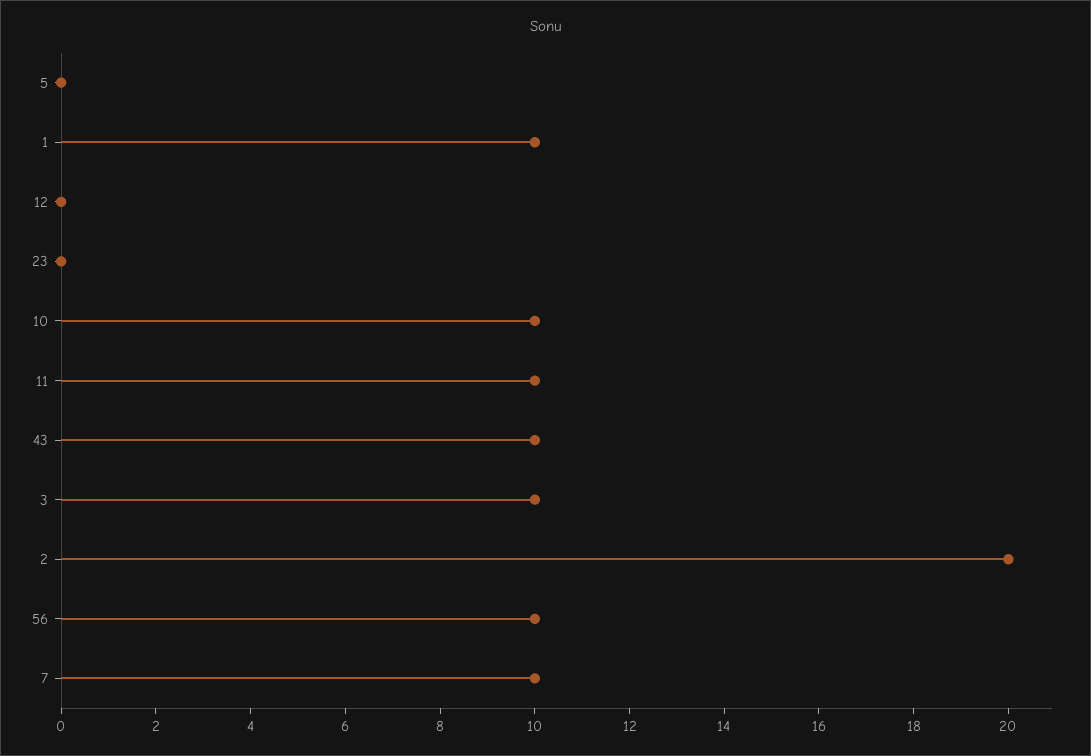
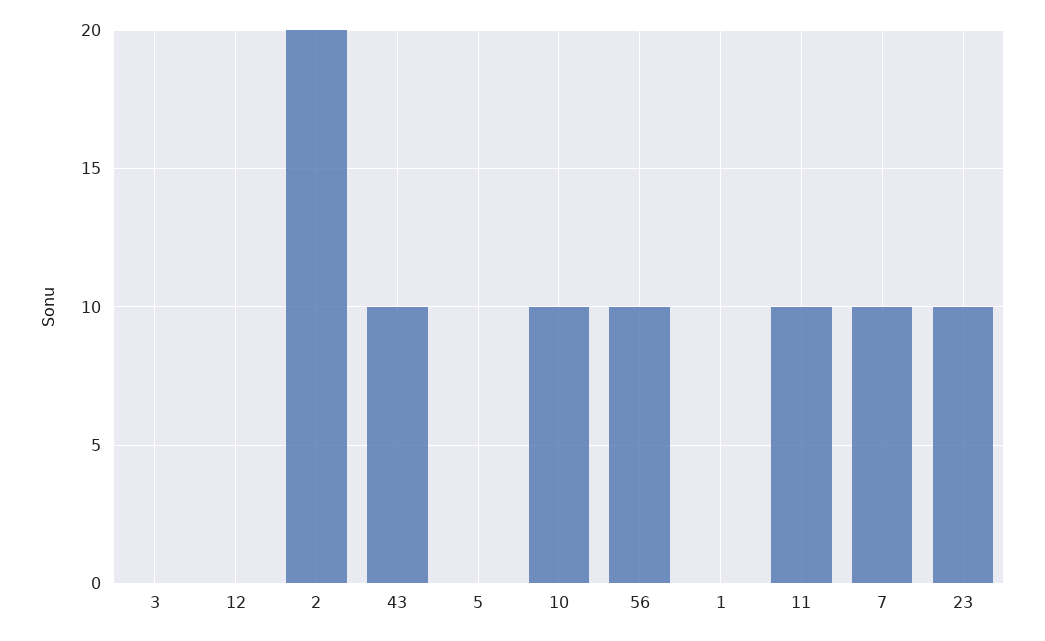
1: 10 -> 0
23: 0 -> 10
3: 10 -> 0

